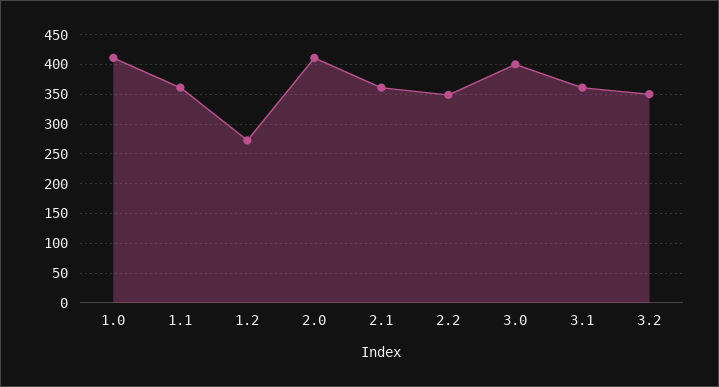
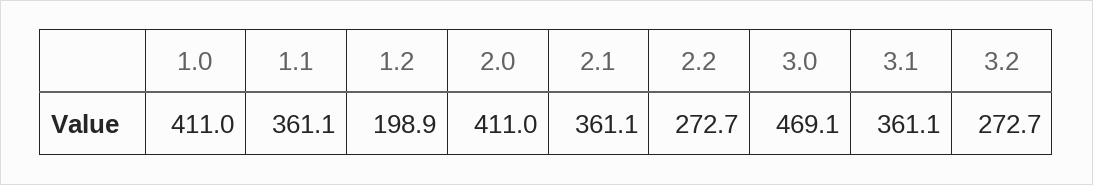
1.2: 275 -> 198.9
2.2: 350 -> 272.7
3.0: 400 -> 469.1
3.2: 350 -> 272.7

